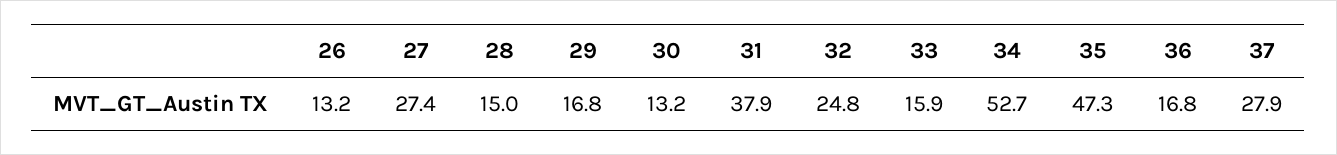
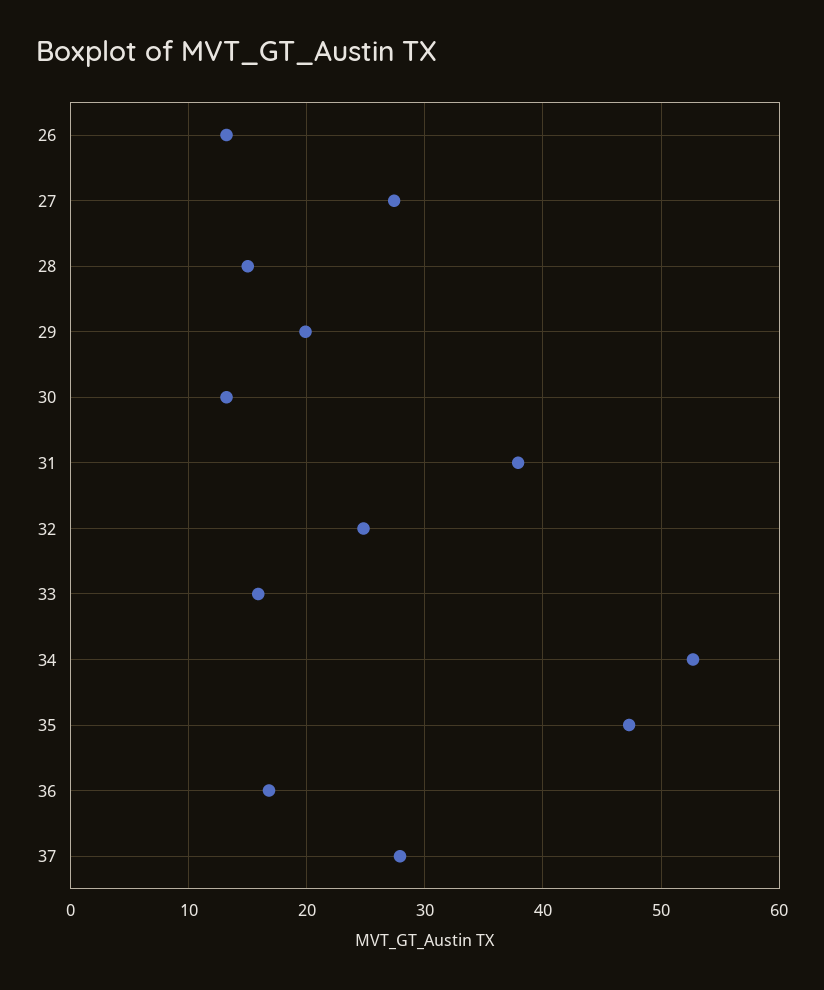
29: 16.8 -> 20

